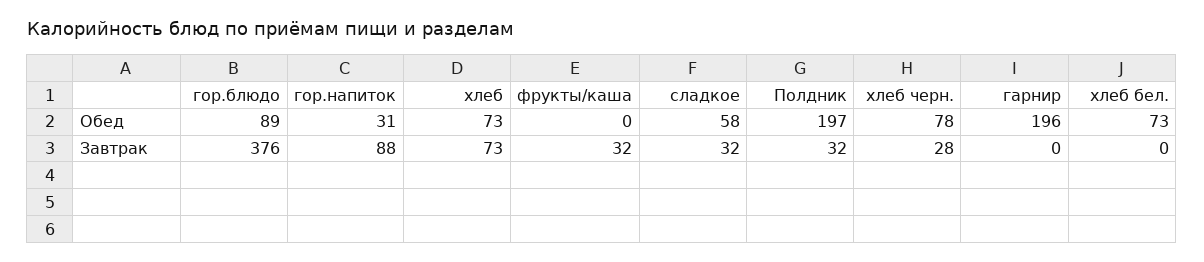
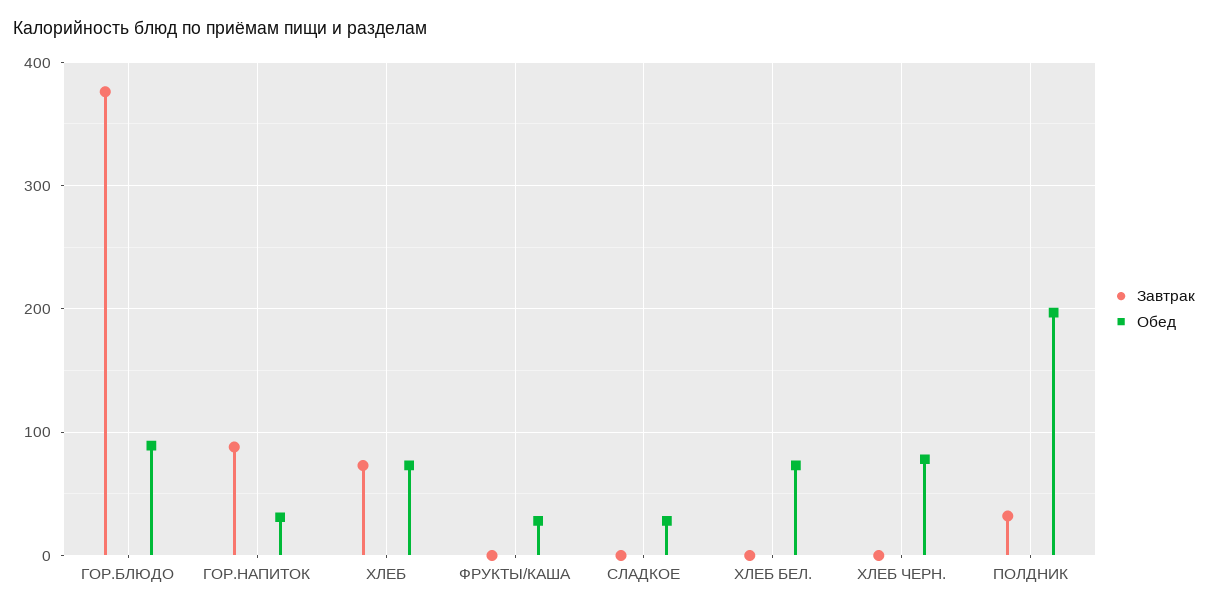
Обед, фрукты/каша: 0 -> 30
Обед, сладкое: 58 -> 30
Обед, гарнир: 196 -> none
Завтрак, фрукты/каша: 32 -> 0
Завтрак, сладкое: 32 -> 0
Завтрак, хлеб черн.: 28 -> 0
Завтрак, гарнир: 0 -> none

